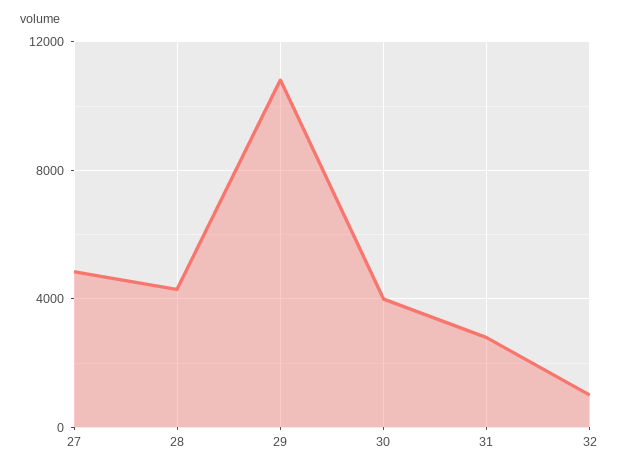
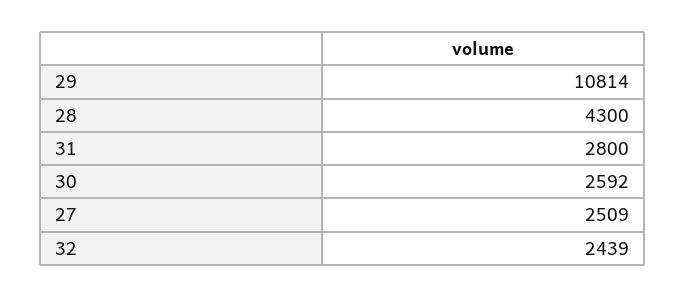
27: 5000 -> 2509
30: 4000 -> 2592
32: 1000 -> 2439

